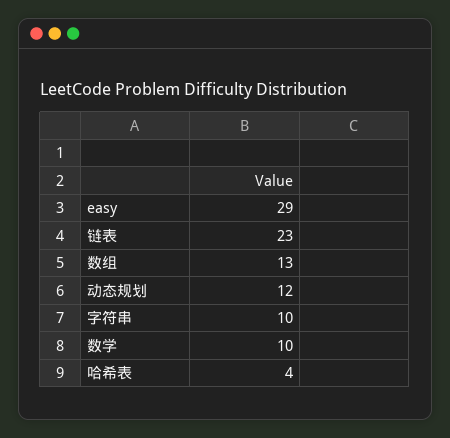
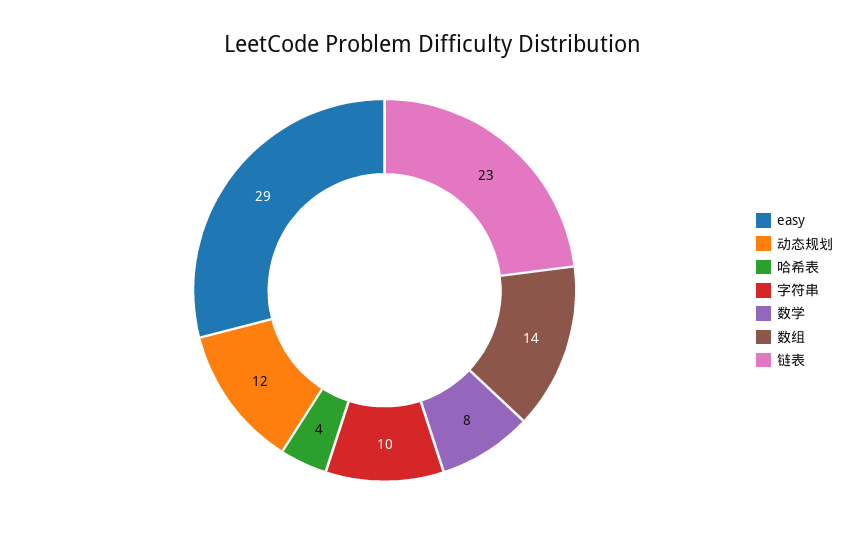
数组: 13 -> 14
数学: 10 -> 8

